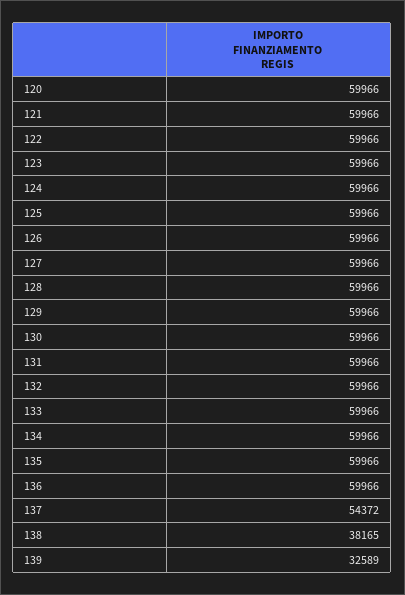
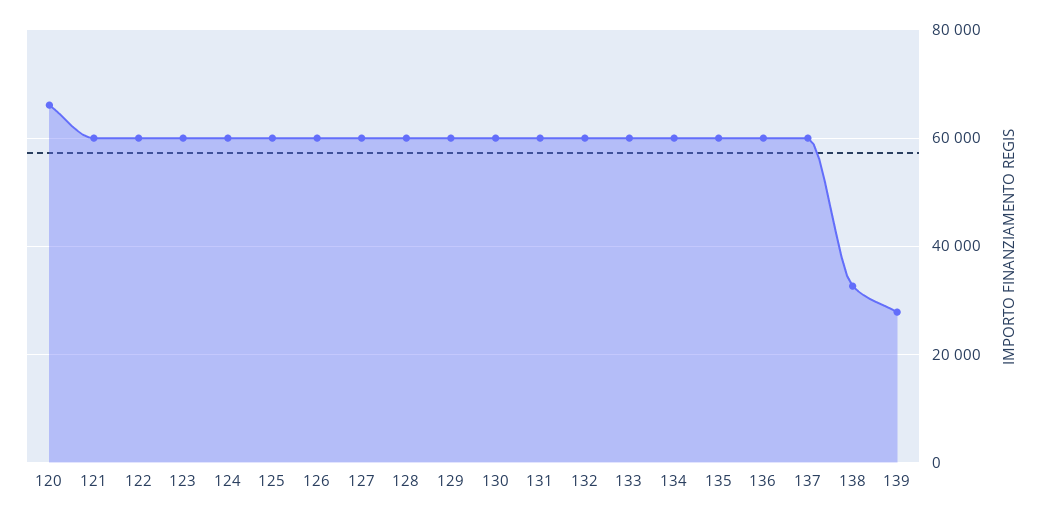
120: 59966 -> 66000
137: 54372 -> 60000
138: 38165 -> 32000
139: 32589 -> 28000

